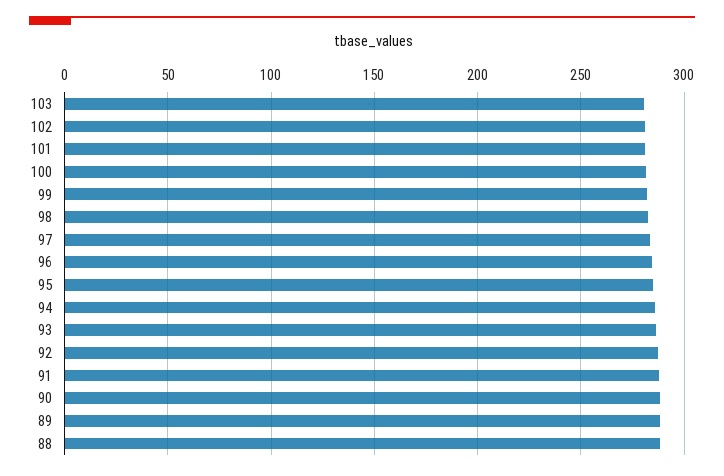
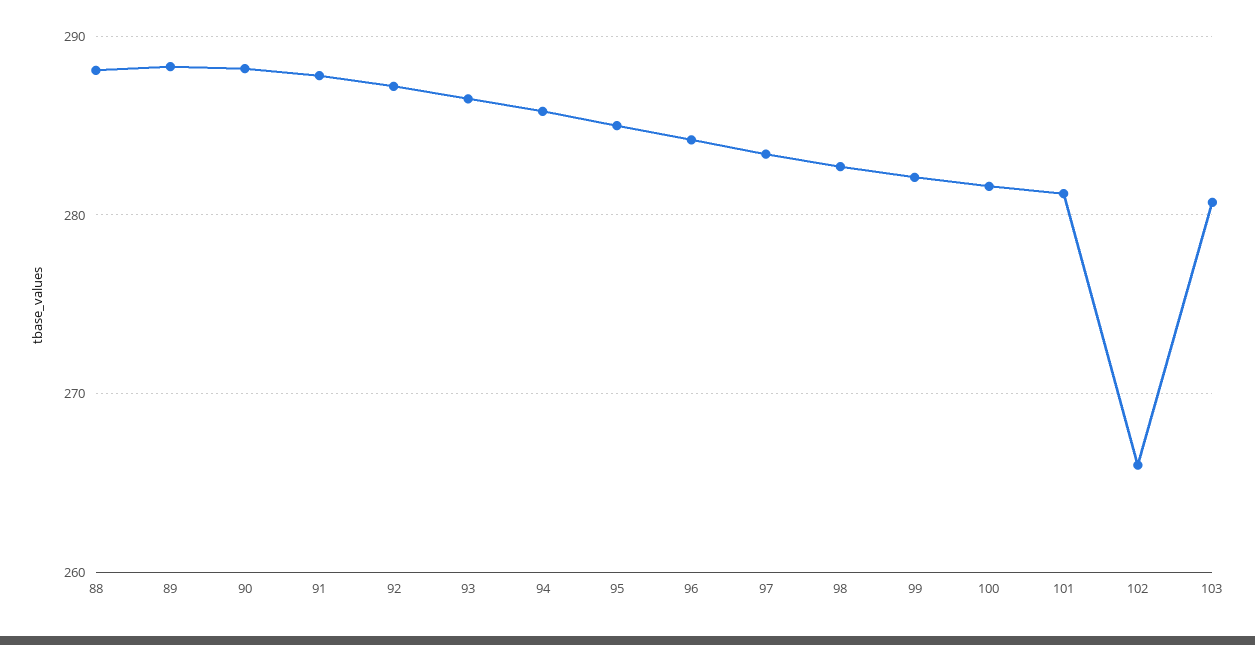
102: 280 -> 266

